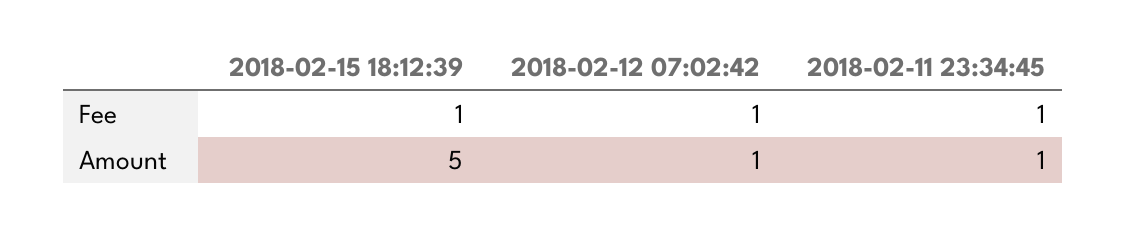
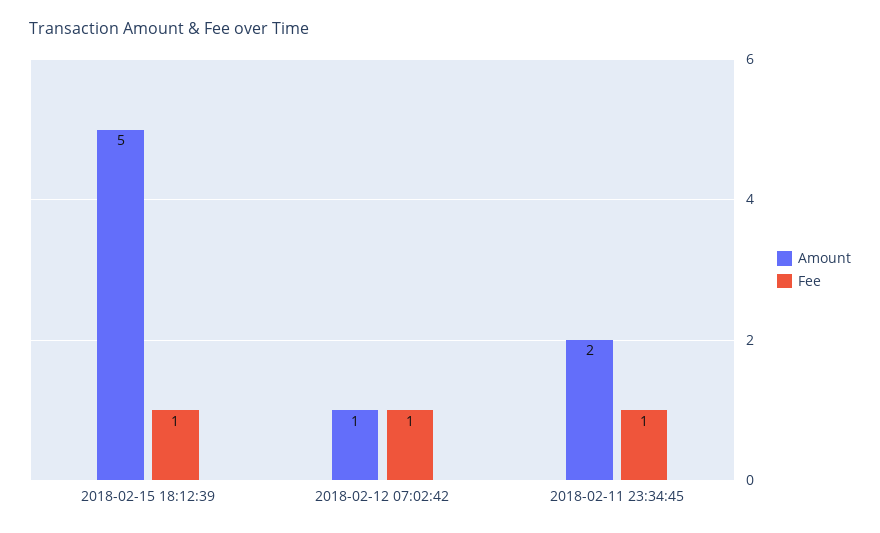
Amount, 2018-02-11 23:34:45: 1 -> 2

